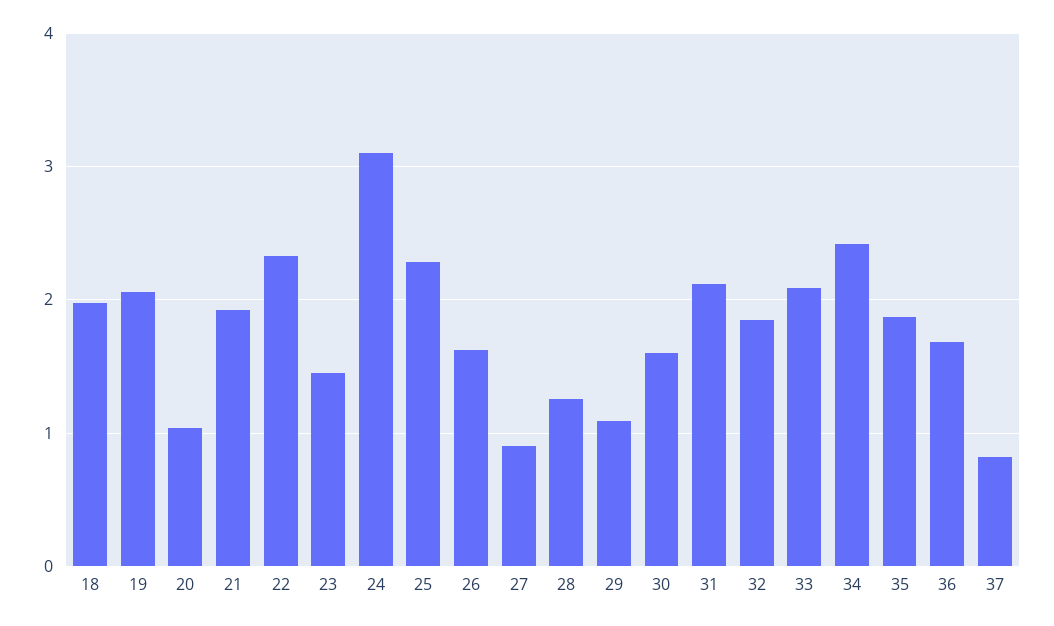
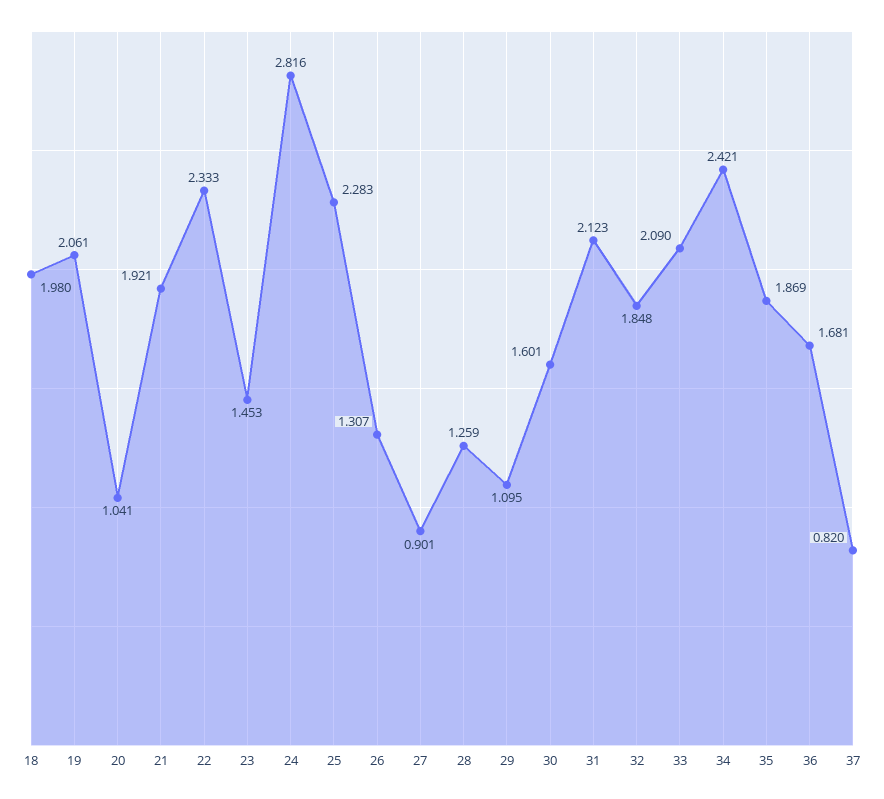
24: 3.1 -> 2.816
26: 1.6 -> 1.307

